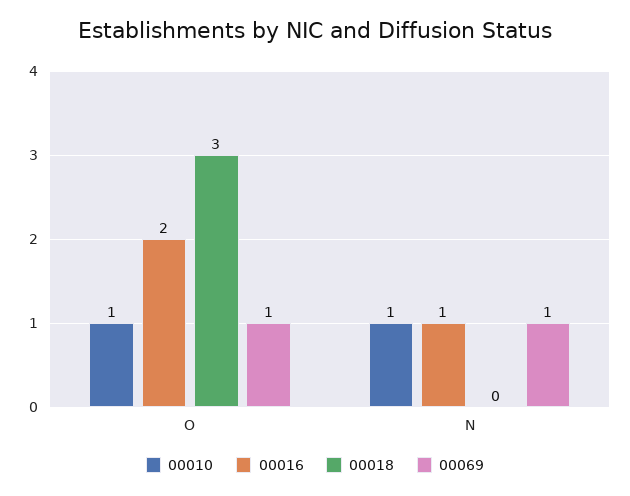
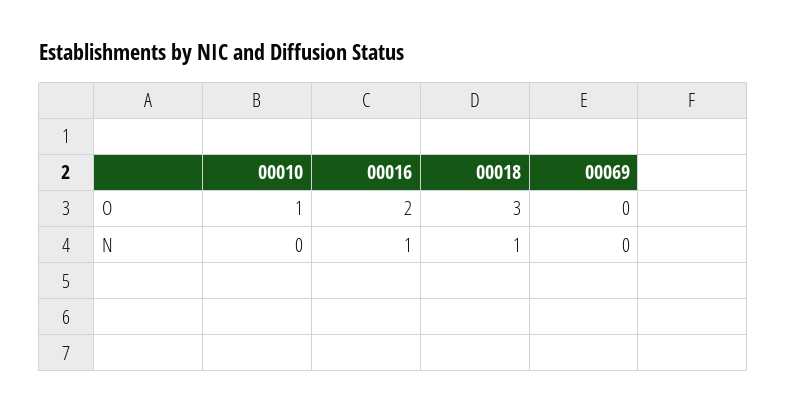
00069, O: 1 -> 0
00010, N: 1 -> 0
00018, N: 0 -> 1
00069, N: 1 -> 0

